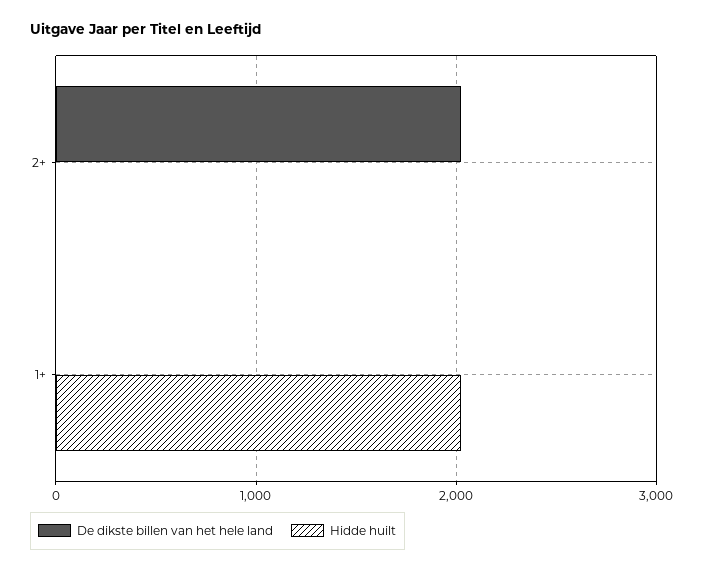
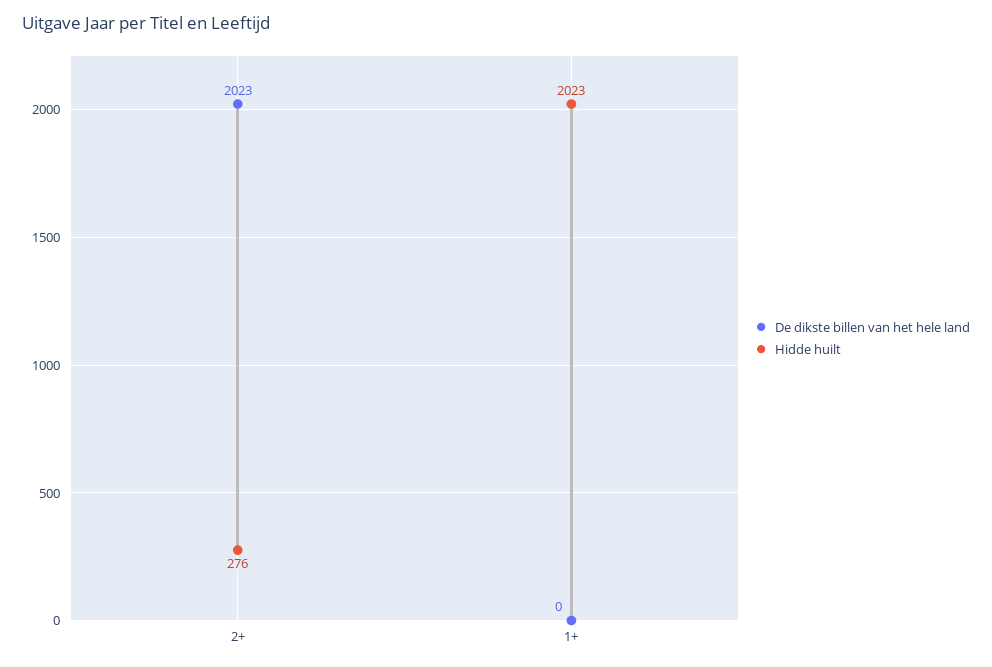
Hidde huilt, 2+: 0 -> 276

